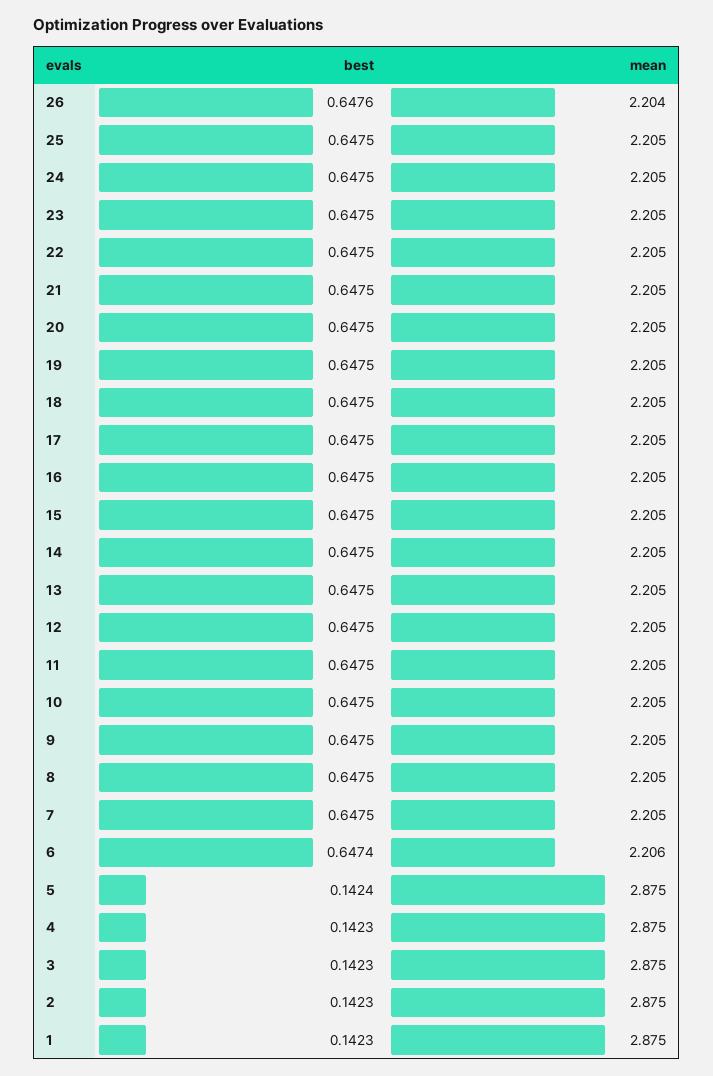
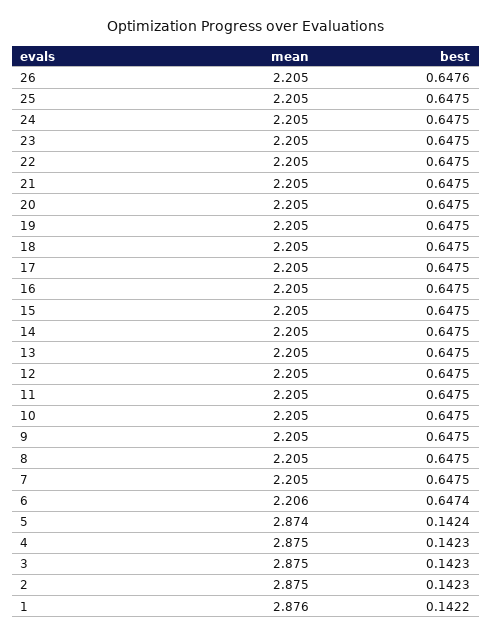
mean, 26: 2.204 -> 2.205
mean, 5: 2.875 -> 2.874
best, 1: 0.1423 -> 0.1422
mean, 1: 2.875 -> 2.876

